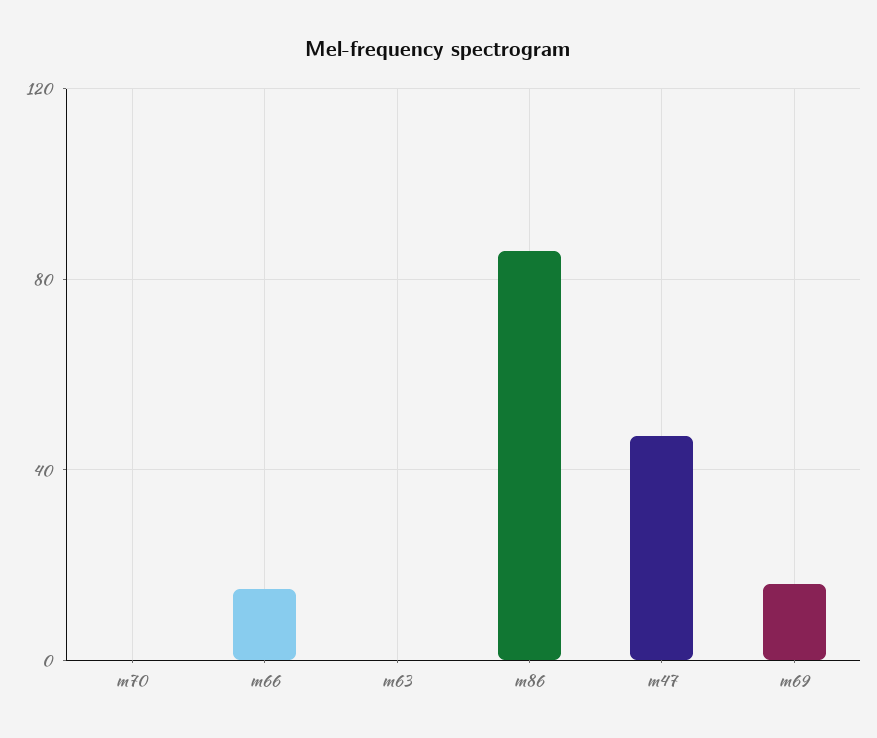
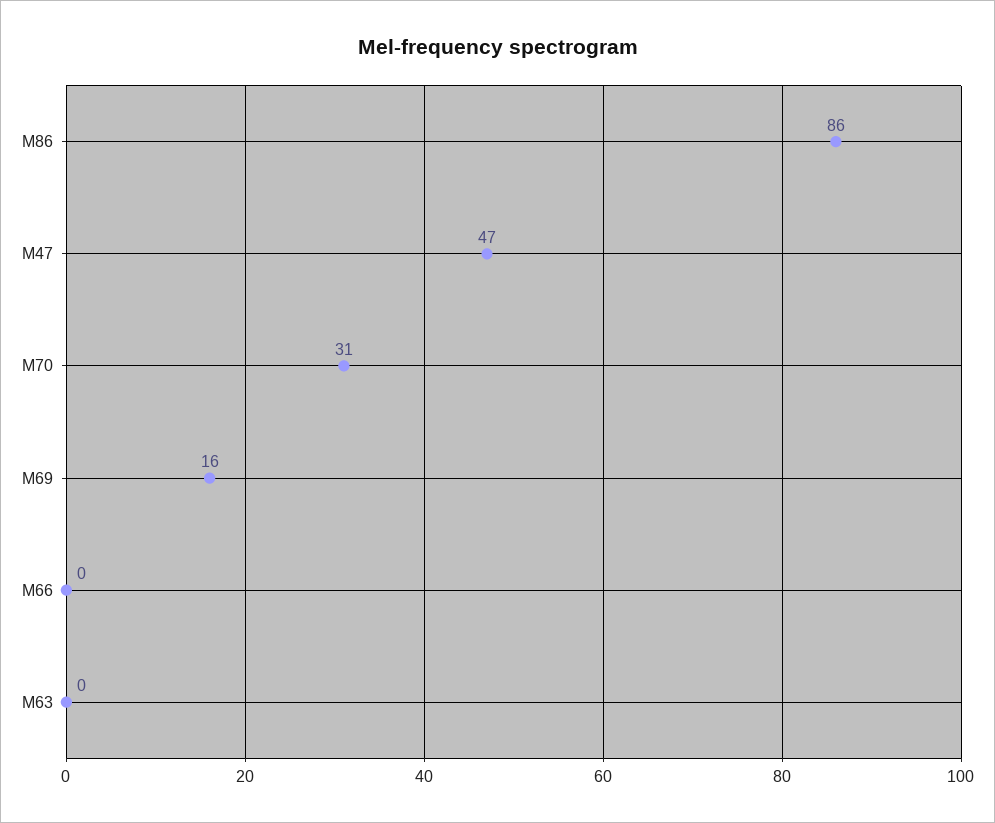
m70: 0 -> 31
m66: 15 -> 0

